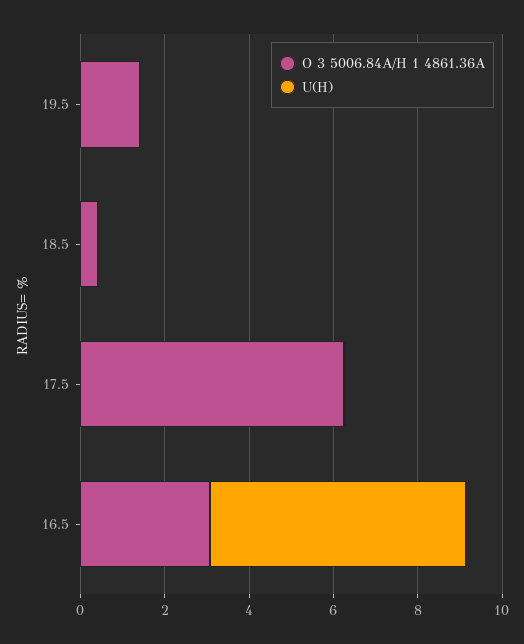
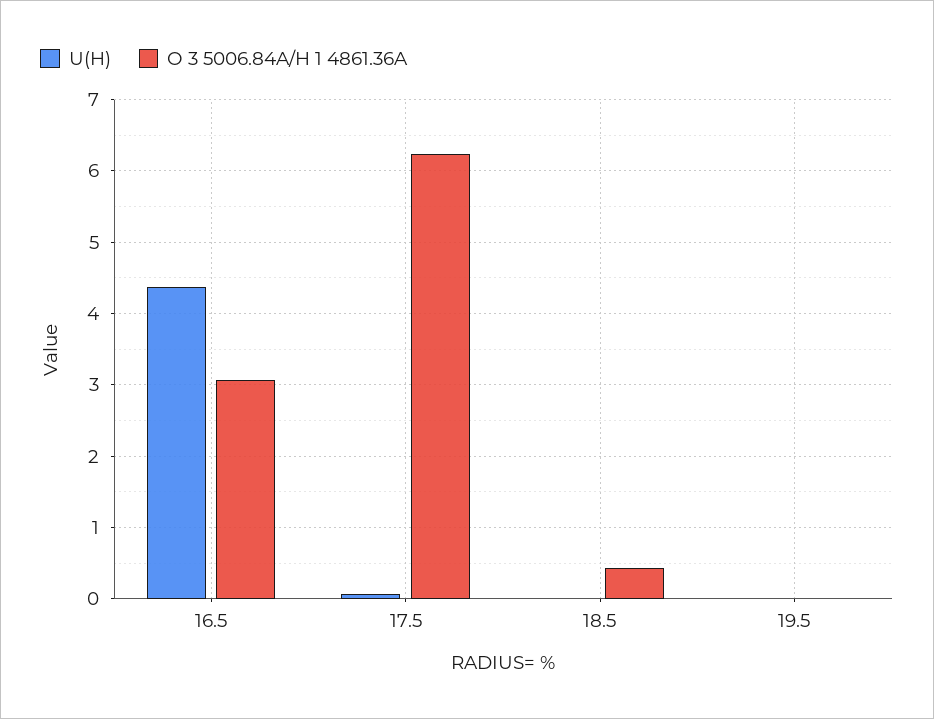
O 3 5006.84A/H 1 4861.36A, 19.5: 1.5 -> 0
U(H), 16.5: 6 -> 4.4

